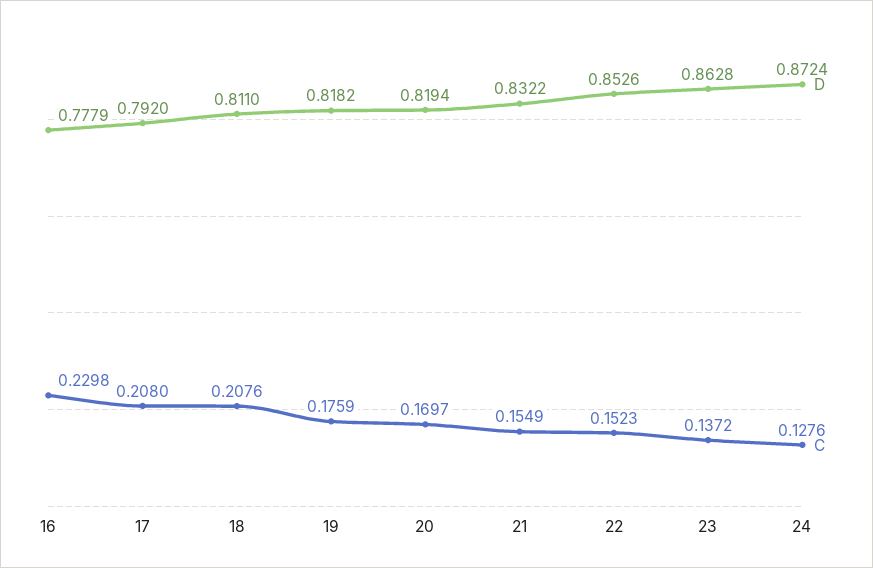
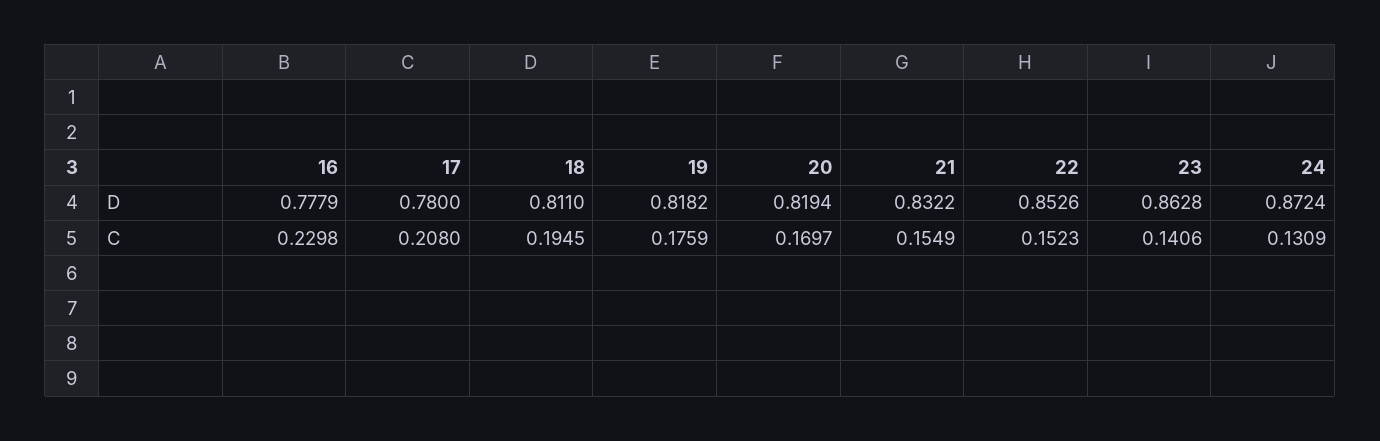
D, 17: 0.792 -> 0.78
C, 18: 0.2076 -> 0.1945
C, 23: 0.1372 -> 0.1406
C, 24: 0.1276 -> 0.1309

